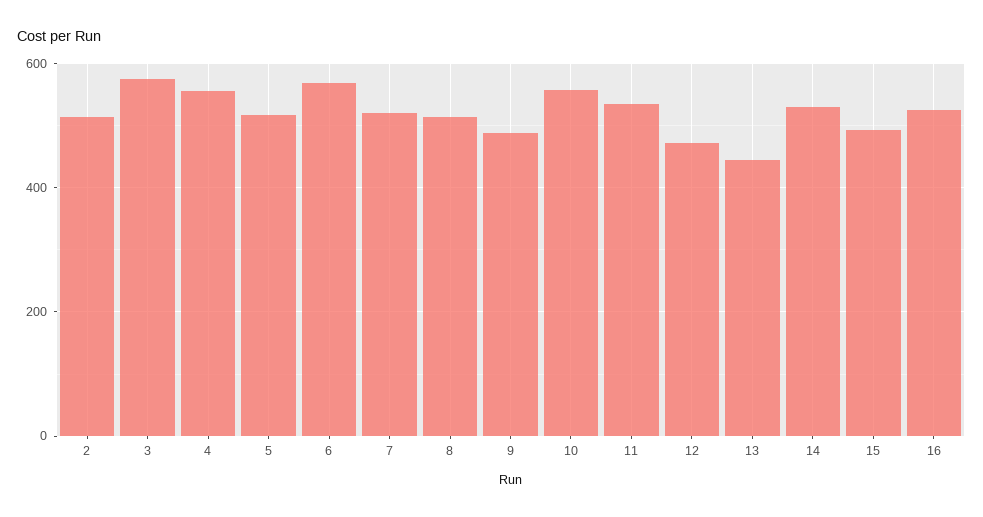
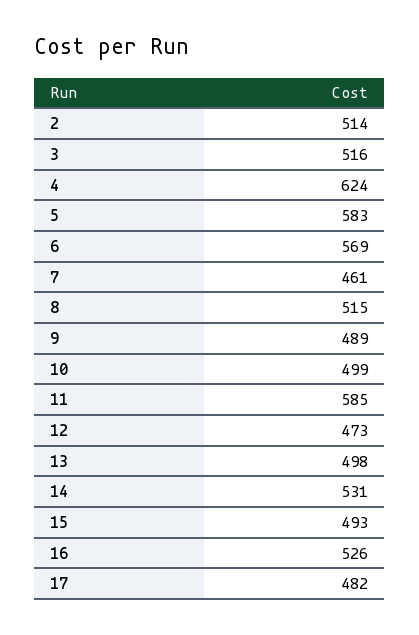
3: 580 -> 516
4: 560 -> 624
5: 520 -> 583
7: 520 -> 461
10: 560 -> 499
11: 540 -> 585
13: 440 -> 498
17: none -> 482

